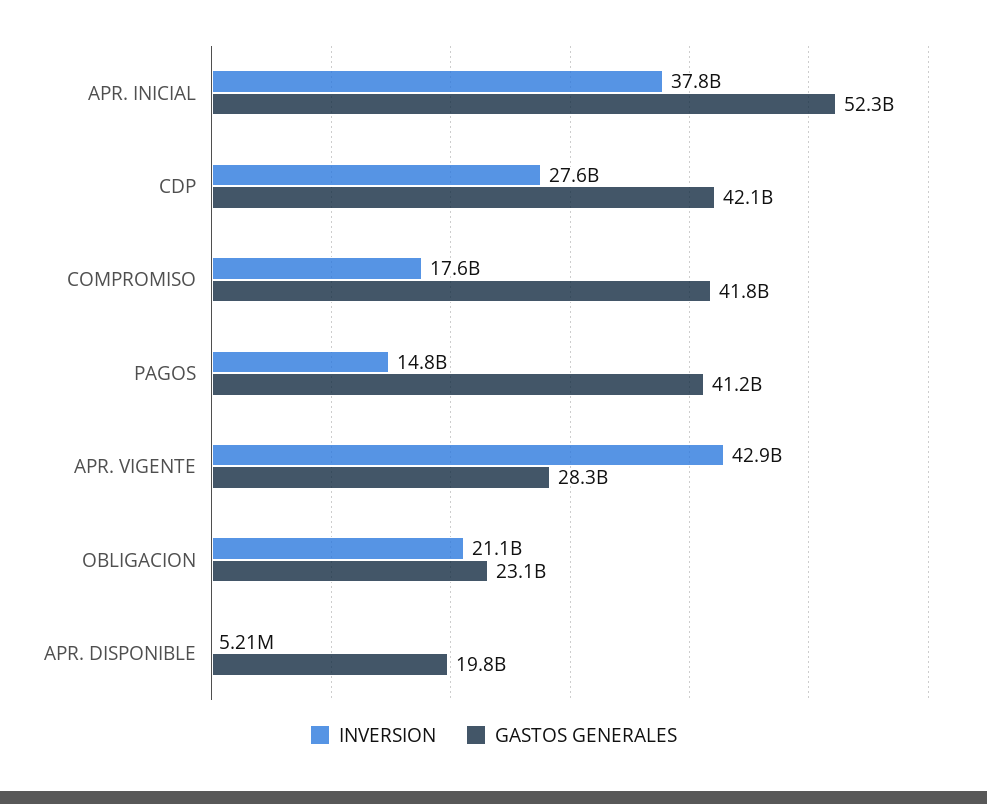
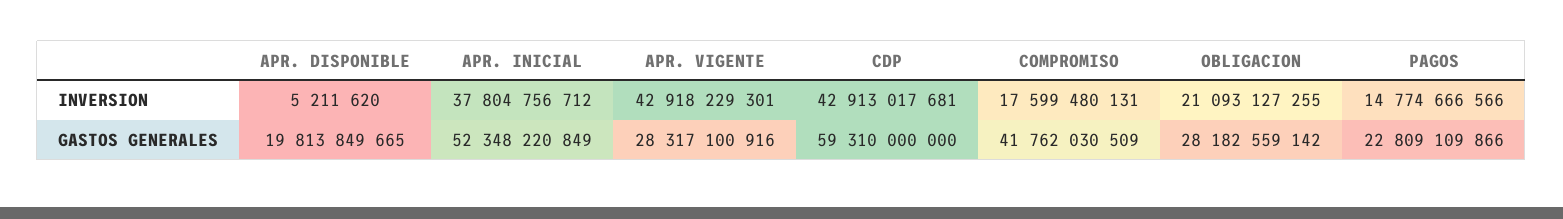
INVERSION, CDP: 27600000000 -> 42913017681
GASTOS GENERALES, CDP: 42100000000 -> 59310000000
GASTOS GENERALES, PAGOS: 41200000000 -> 22809109866
GASTOS GENERALES, OBLIGACION: 23100000000 -> 28182559142

